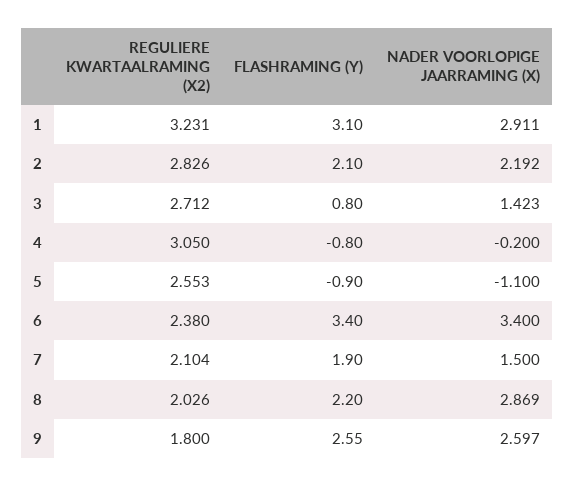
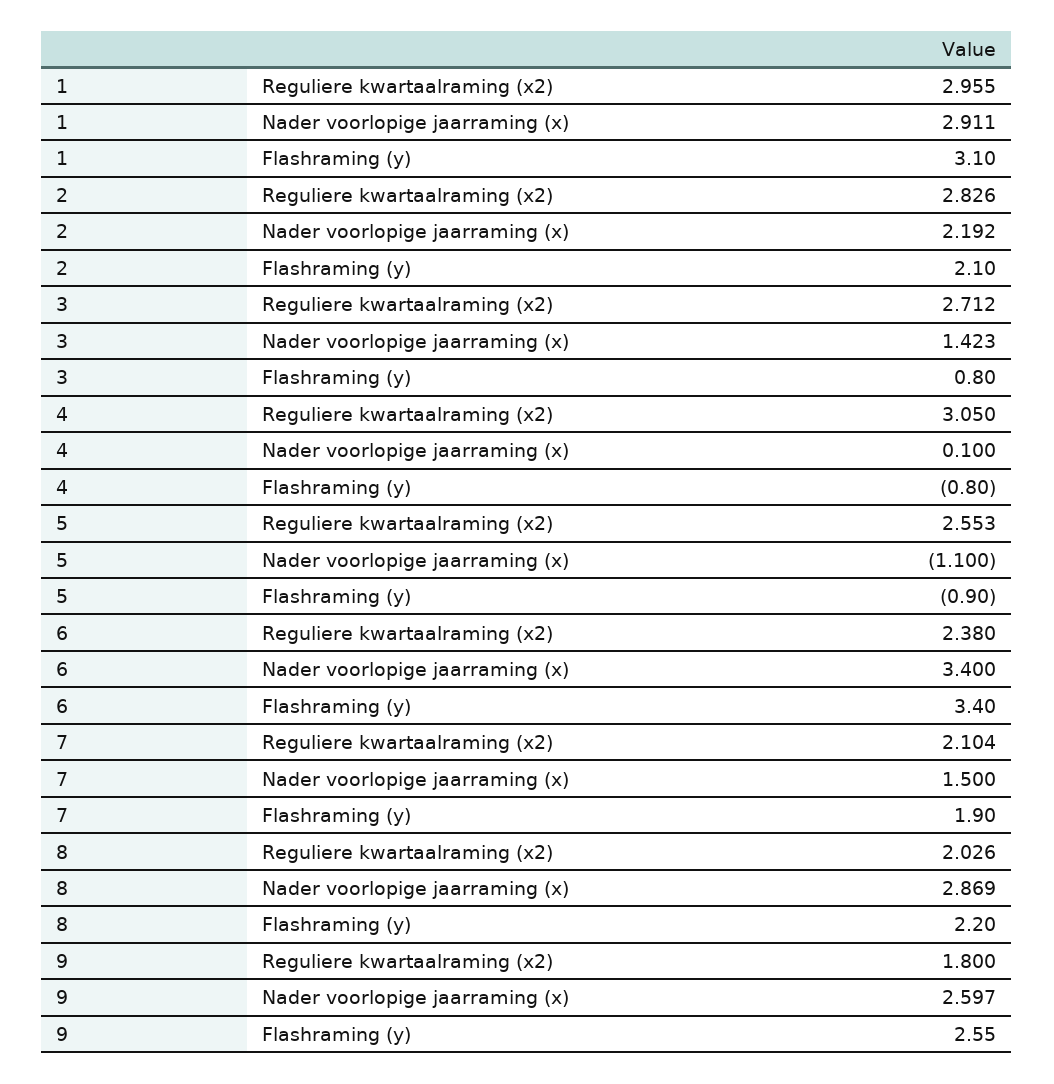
REGULIERE KWARTAALRAMING (X2), 1: 3.231 -> 2.955
NADER VOORLOPIGE JAARRAMING (X), 4: -0.2 -> 0.1

